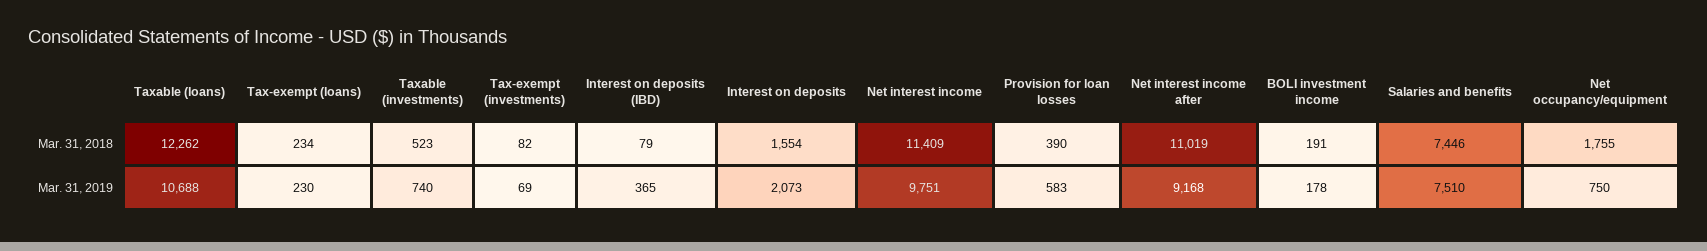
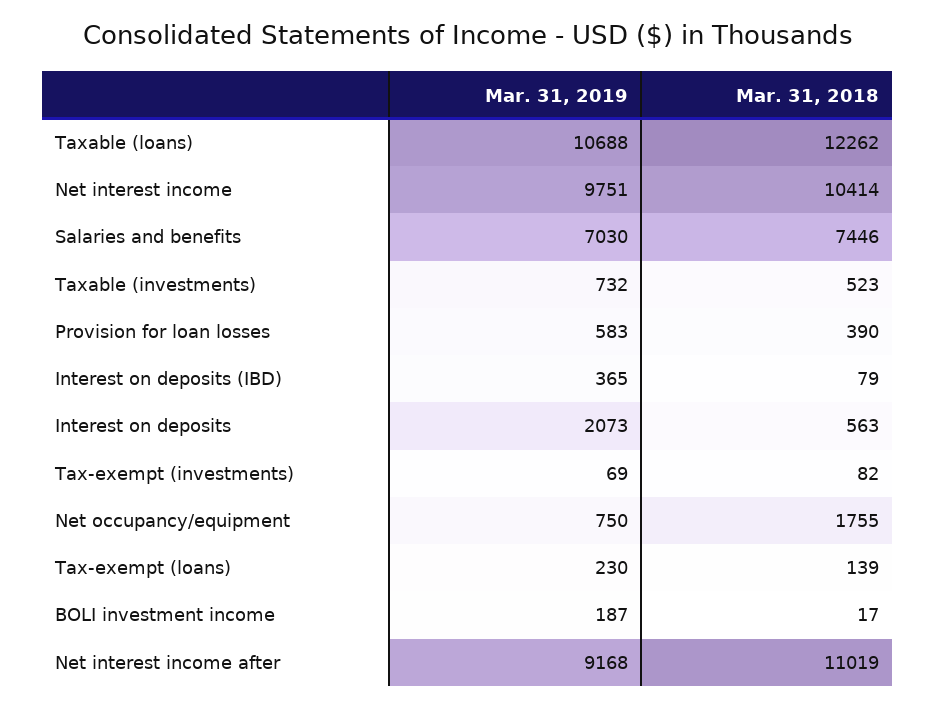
Tax-exempt (loans), Mar. 31, 2018: 234 -> 139
Interest on deposits, Mar. 31, 2018: 1554 -> 563
Net interest income, Mar. 31, 2018: 11409 -> 10414
BOLI investment income, Mar. 31, 2018: 191 -> 17
Taxable (investments), Mar. 31, 2019: 740 -> 732
BOLI investment income, Mar. 31, 2019: 178 -> 187
Salaries and benefits, Mar. 31, 2019: 7510 -> 7030

